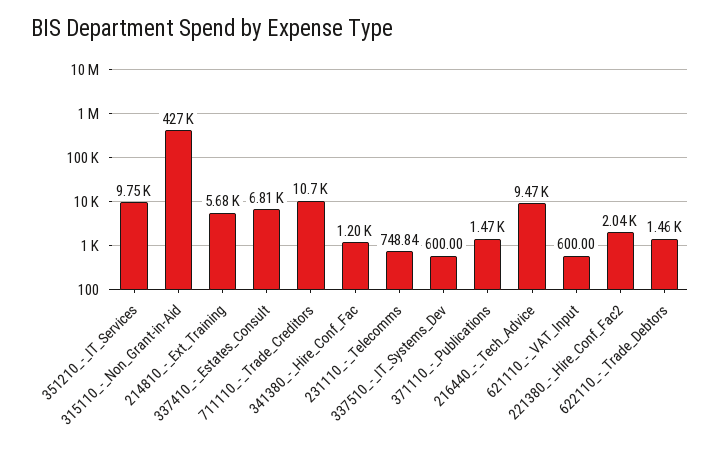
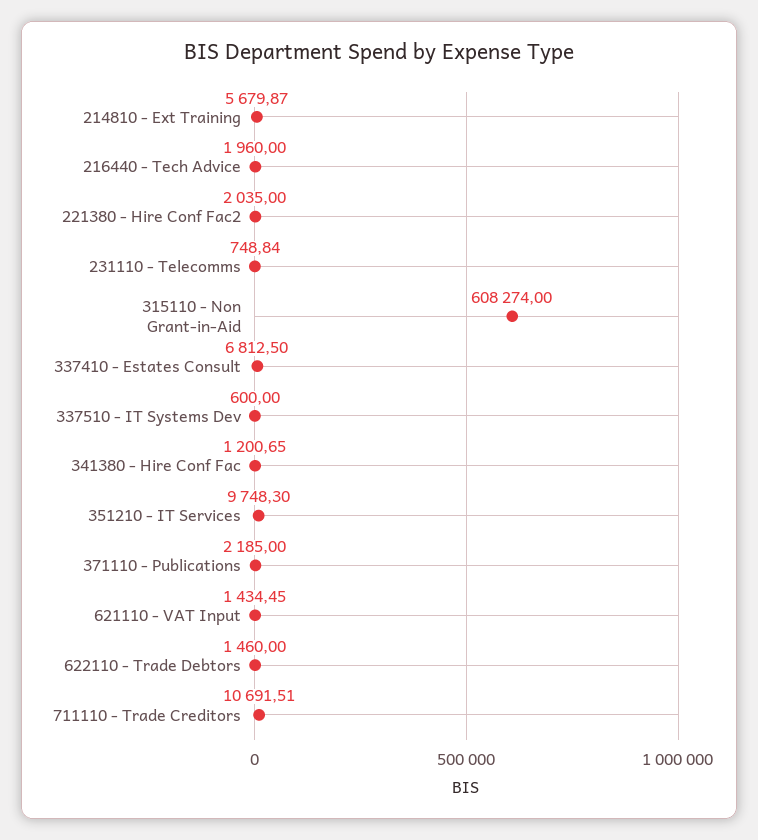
315110_-_Non_Grant-in-Aid: 427000 -> 608274
371110_-_Publications: 1470 -> 2185
216440_-_Tech_Advice: 9470 -> 1960
621110_-_VAT_Input: 600 -> 1434.45

